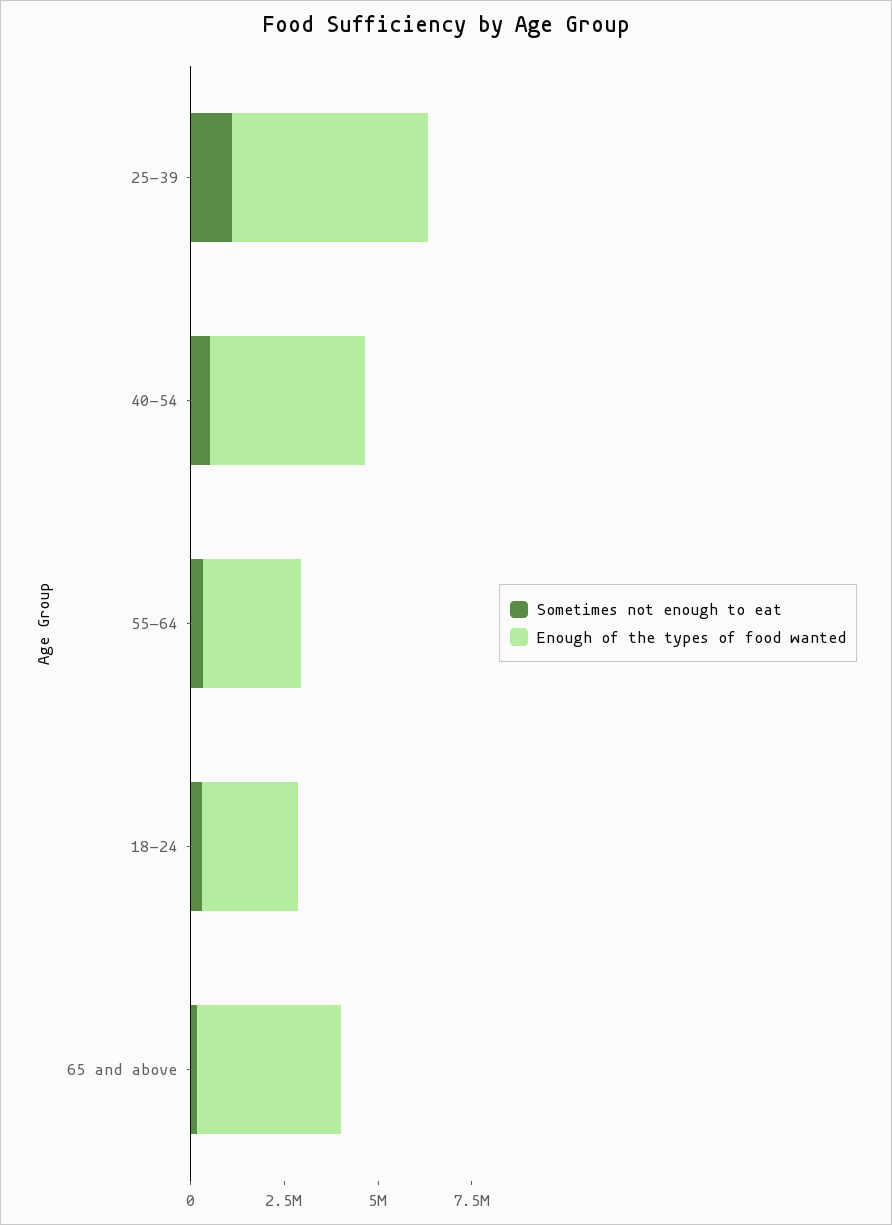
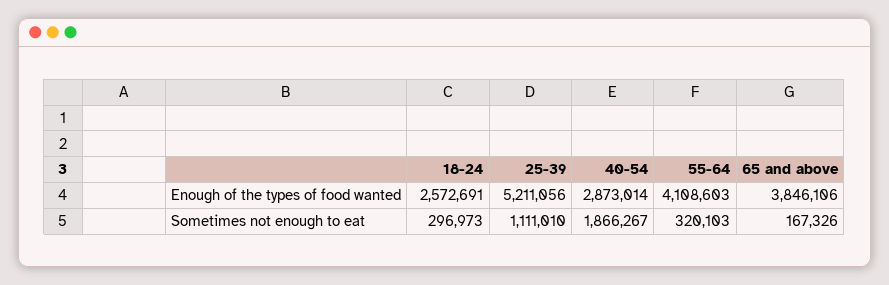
Sometimes not enough to eat, 40-54: 500000 -> 1866267
Enough of the types of food wanted, 40-54: 4000000 -> 2873014
Enough of the types of food wanted, 55-64: 2500000 -> 4108603

